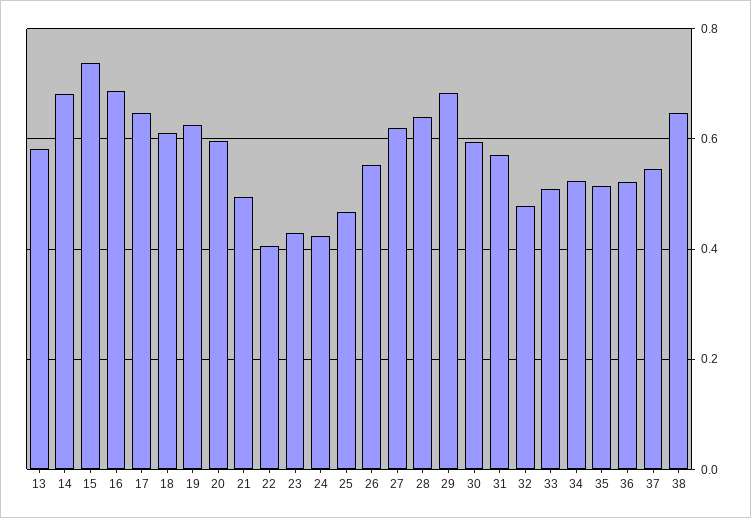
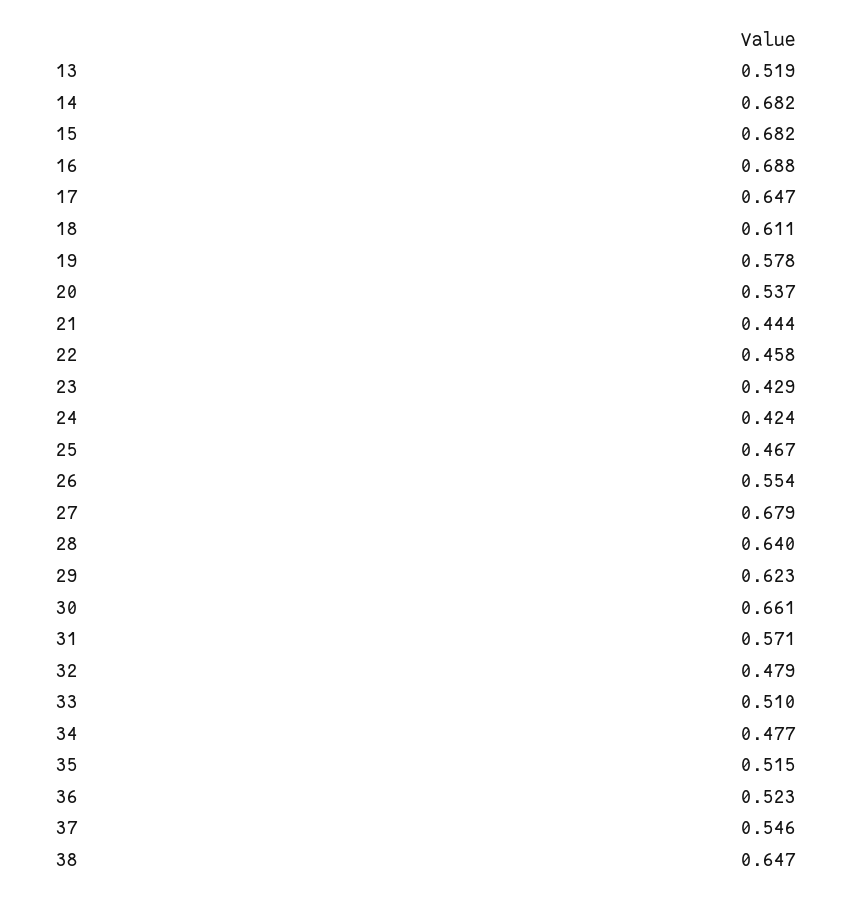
13: 0.58 -> 0.519
15: 0.74 -> 0.682
19: 0.62 -> 0.578
20: 0.6 -> 0.537
21: 0.5 -> 0.444
22: 0.4 -> 0.458
27: 0.62 -> 0.679
29: 0.68 -> 0.623
30: 0.6 -> 0.661
34: 0.52 -> 0.477

